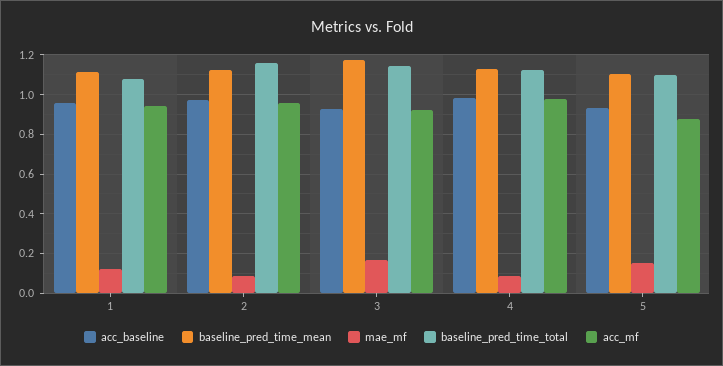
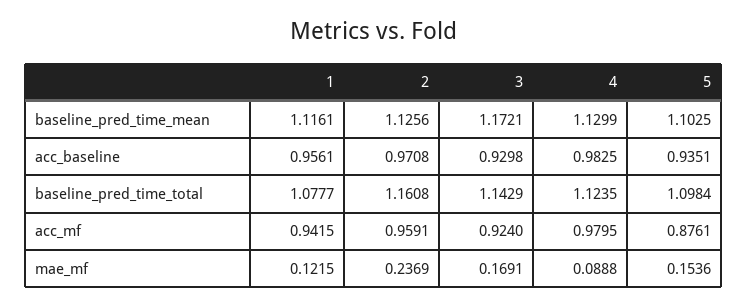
mae_mf, 2: 0.1 -> 0.2369

